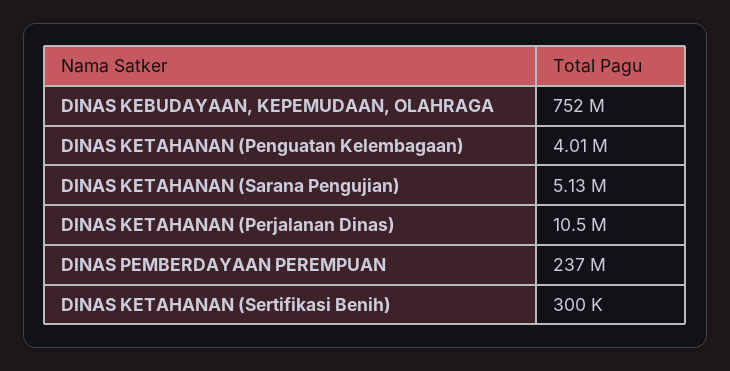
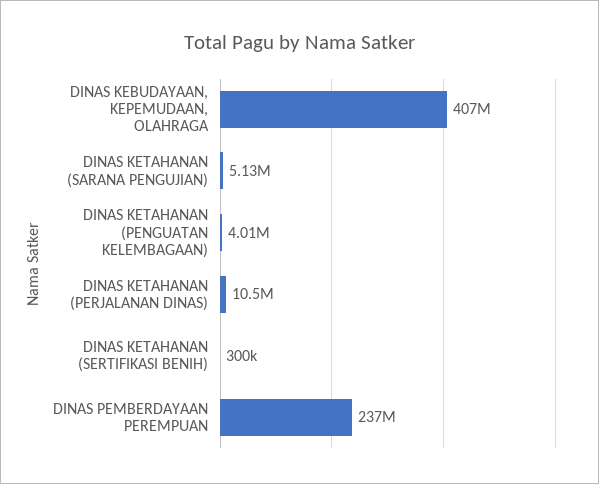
DINAS KEBUDAYAAN, KEPEMUDAAN, OLAHRAGA: 752000000 -> 407000000

